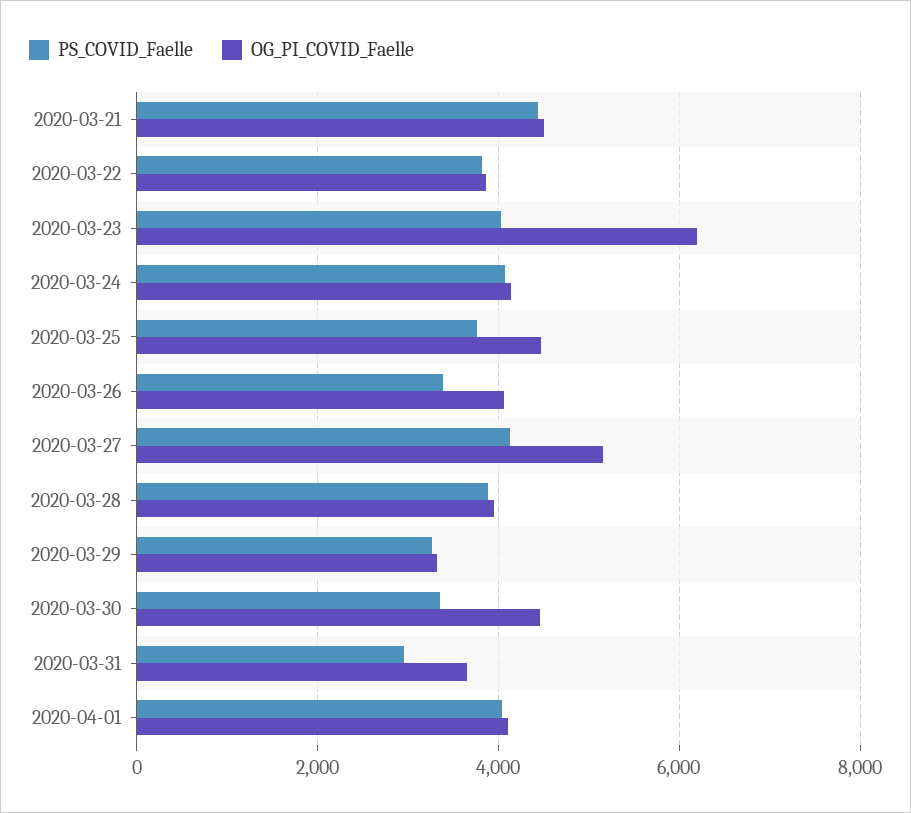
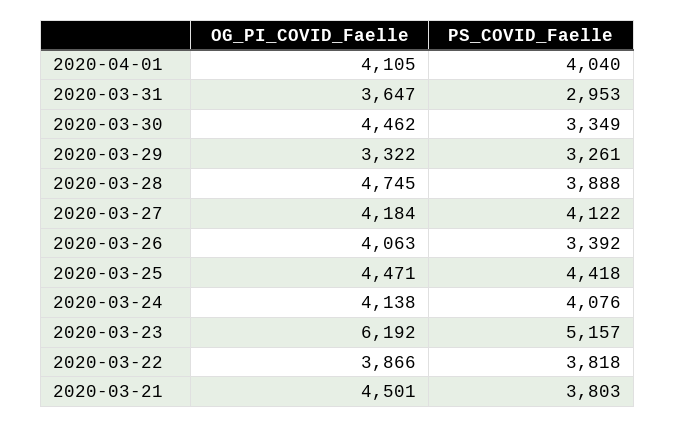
PS_COVID_Faelle, 2020-03-21: 4400 -> 3803
PS_COVID_Faelle, 2020-03-23: 4000 -> 5157
PS_COVID_Faelle, 2020-03-25: 3800 -> 4418
OG_PI_COVID_Faelle, 2020-03-27: 5200 -> 4184
OG_PI_COVID_Faelle, 2020-03-28: 4000 -> 4745

